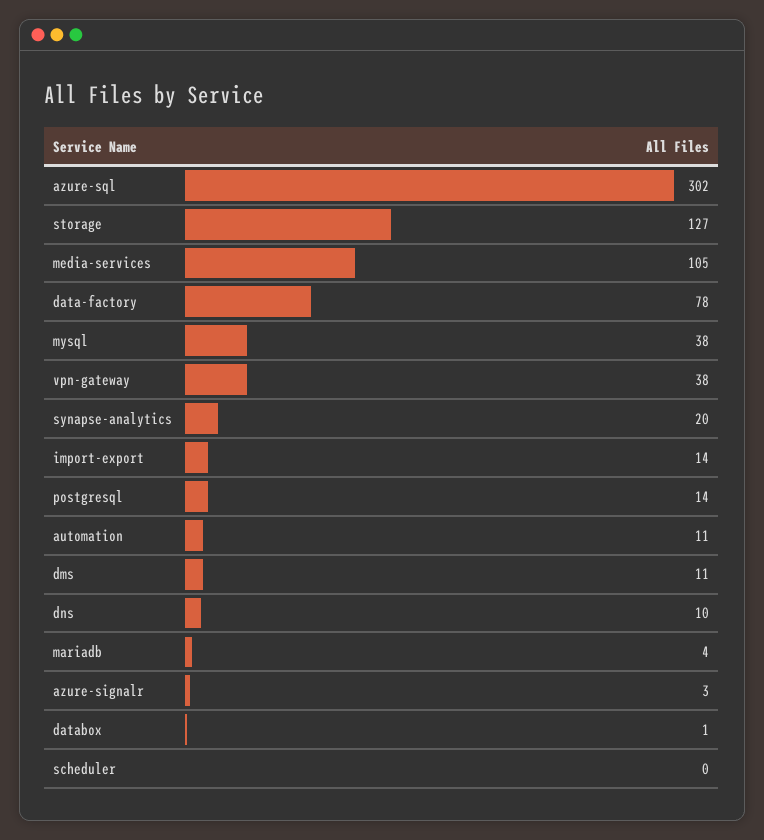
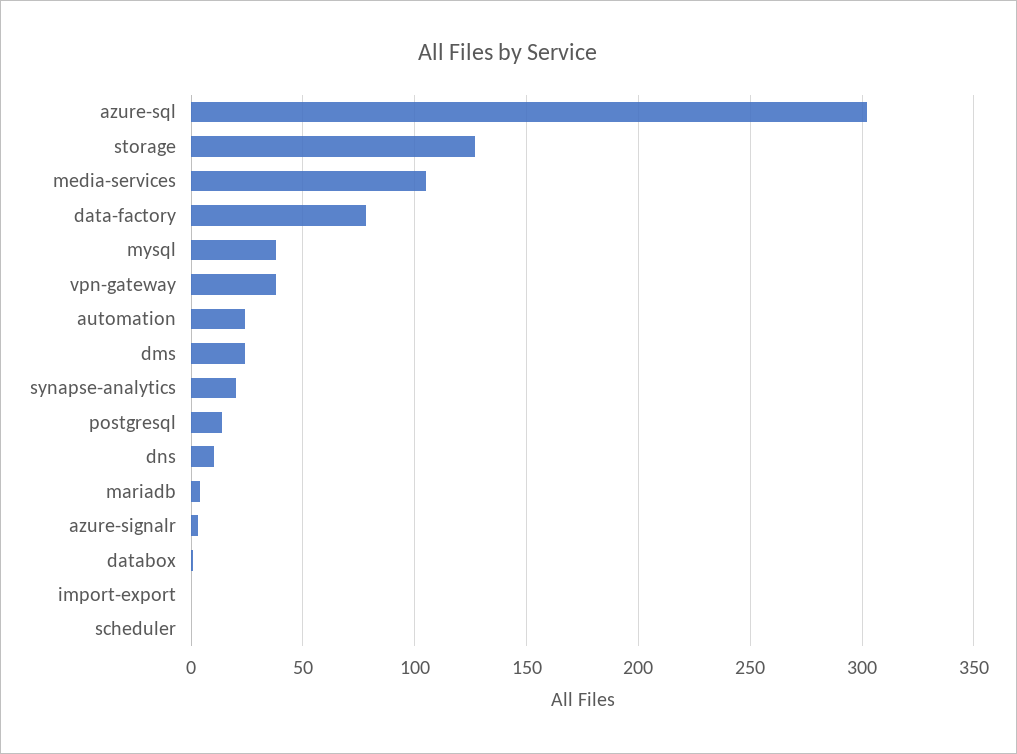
import-export: 14 -> 0
automation: 11 -> 25
dms: 11 -> 25

